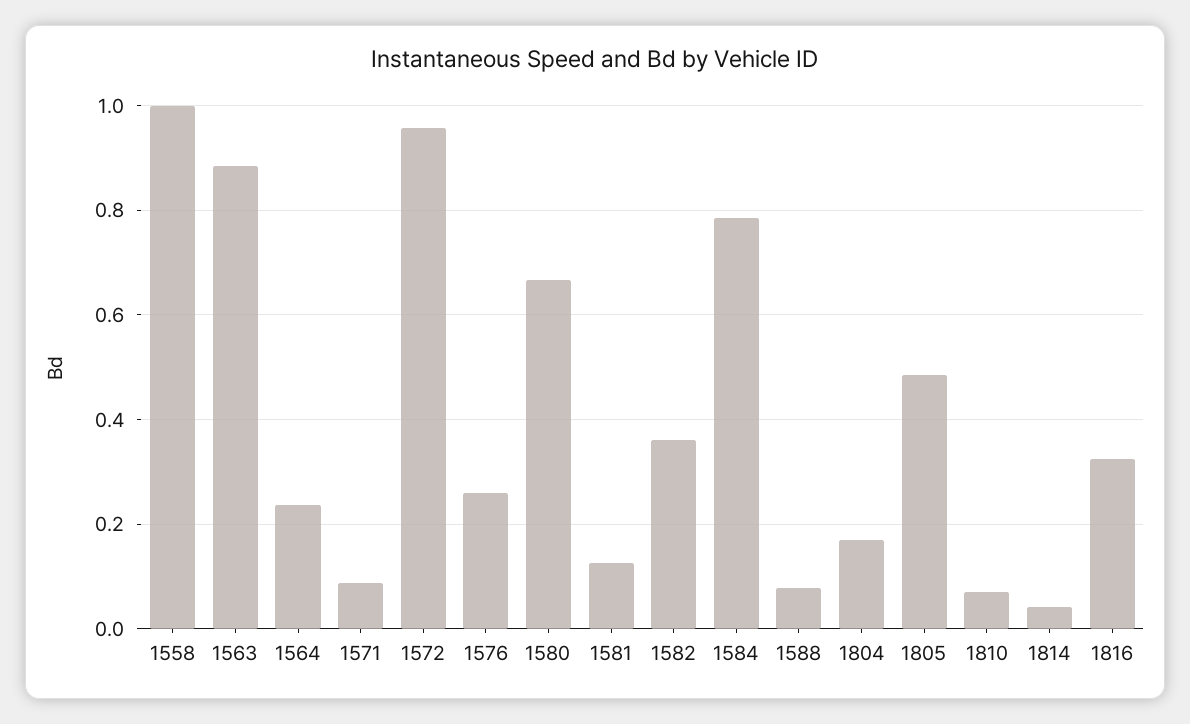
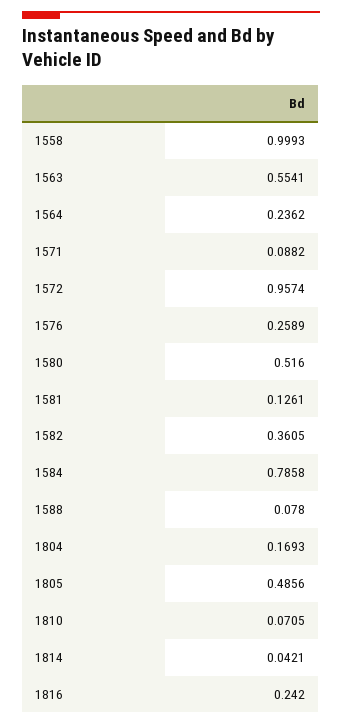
1563: 0.88 -> 0.5541
1580: 0.66 -> 0.516
1816: 0.32 -> 0.242

